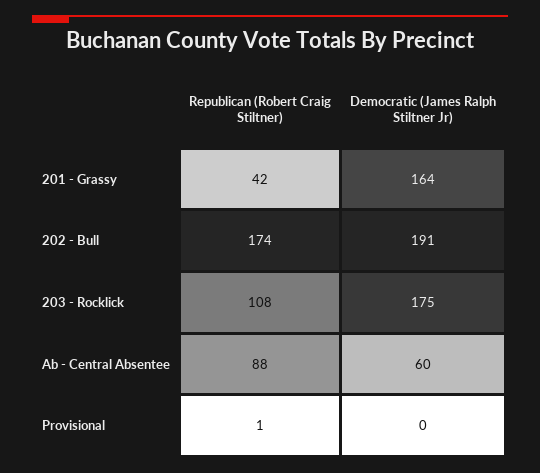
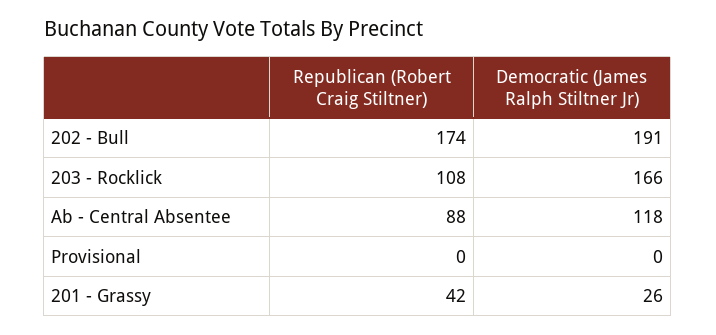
Democratic (James Ralph Stiltner Jr), 201 - Grassy: 164 -> 26
Democratic (James Ralph Stiltner Jr), 203 - Rocklick: 175 -> 166
Democratic (James Ralph Stiltner Jr), Ab - Central Absentee: 60 -> 118
Republican (Robert Craig Stiltner), Provisional: 1 -> 0

